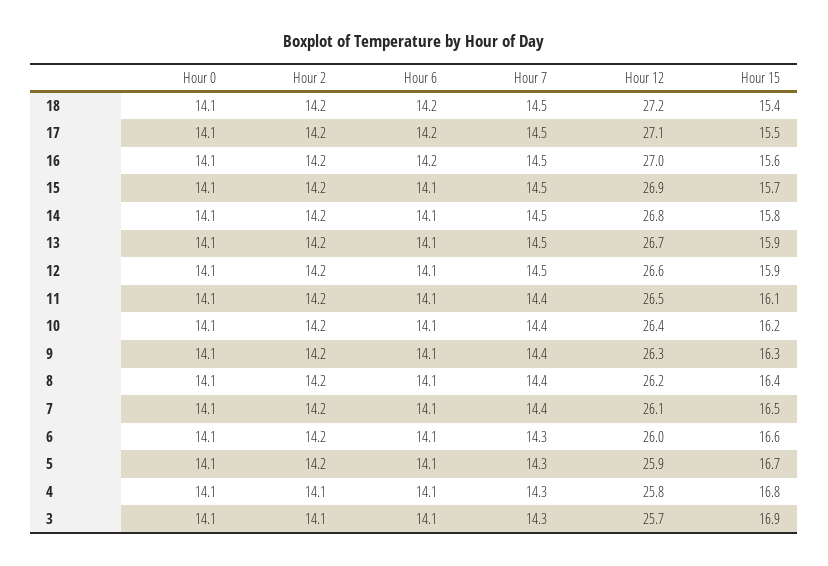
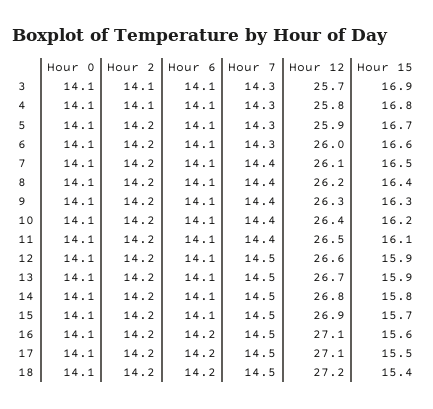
Hour 12, 16: 27 -> 27.1

